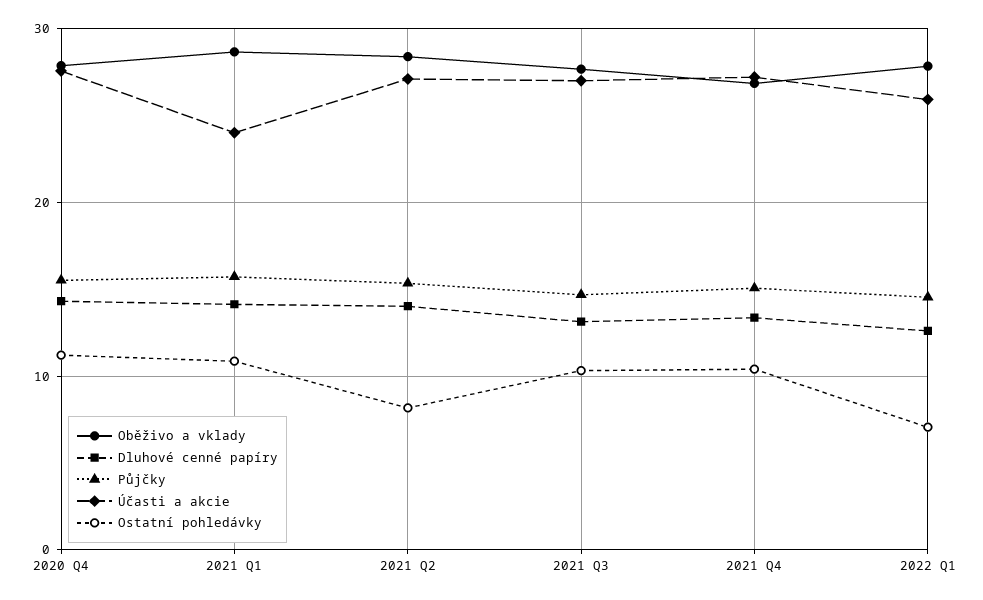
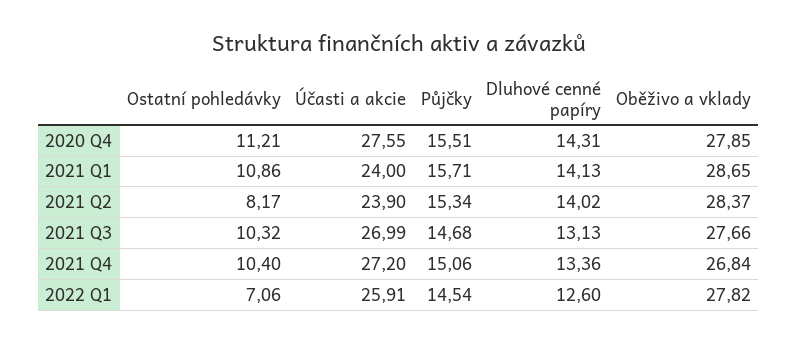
Účasti a akcie, 2021 Q2: 27 -> 23.9

